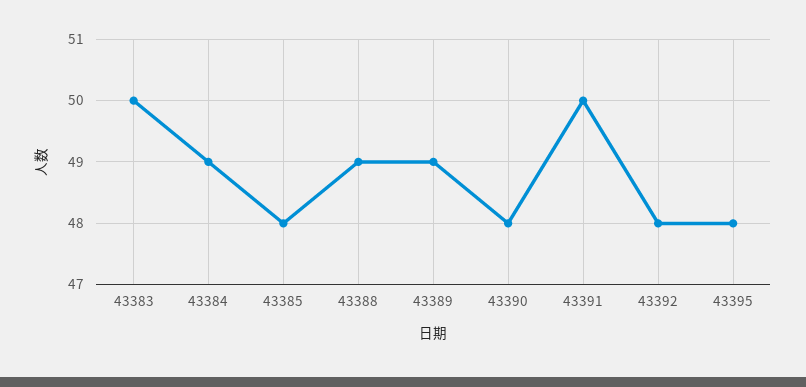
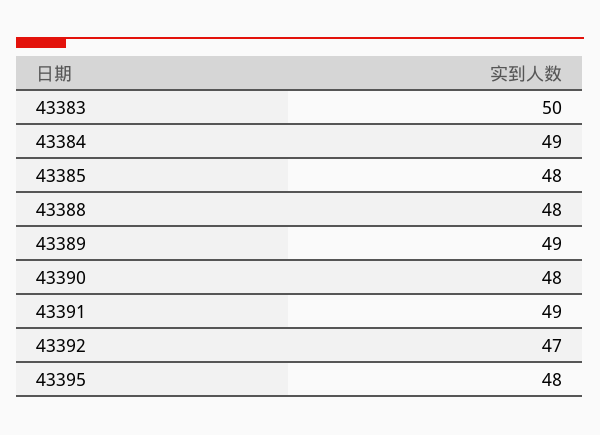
43388: 49 -> 48
43391: 50 -> 49
43392: 48 -> 47

